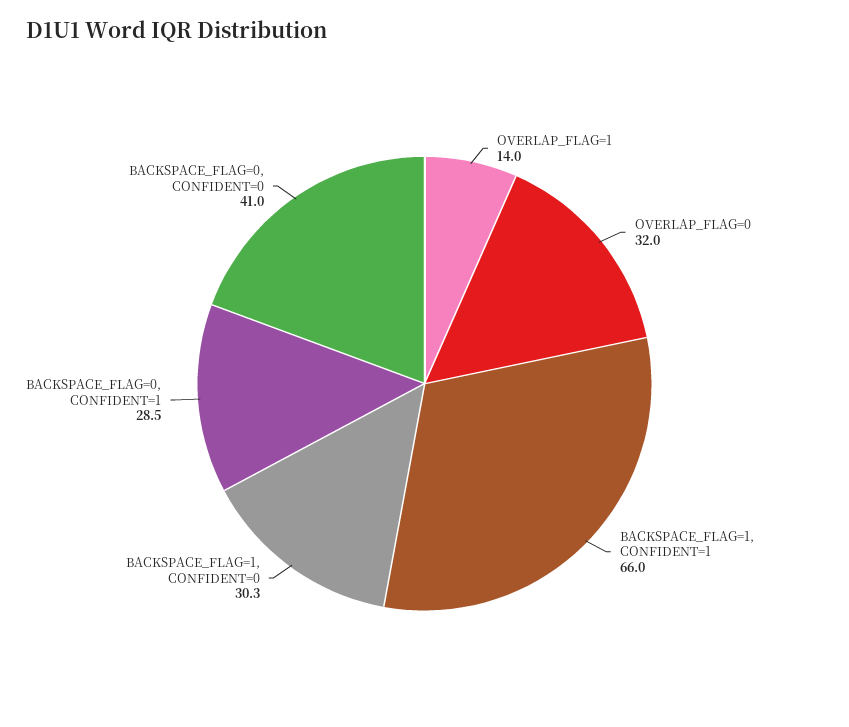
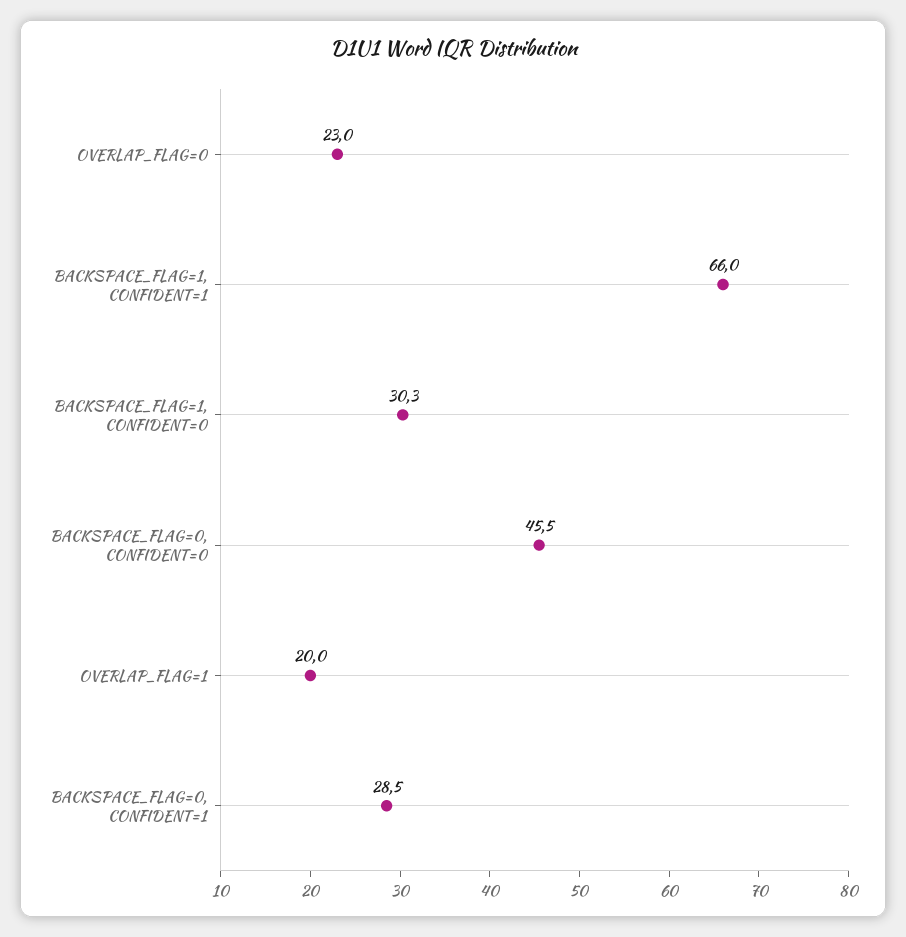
OVERLAP_FLAG=1: 14 -> 20
OVERLAP_FLAG=0: 32 -> 23
BACKSPACE_FLAG=0, CONFIDENT=0: 41 -> 45.5

